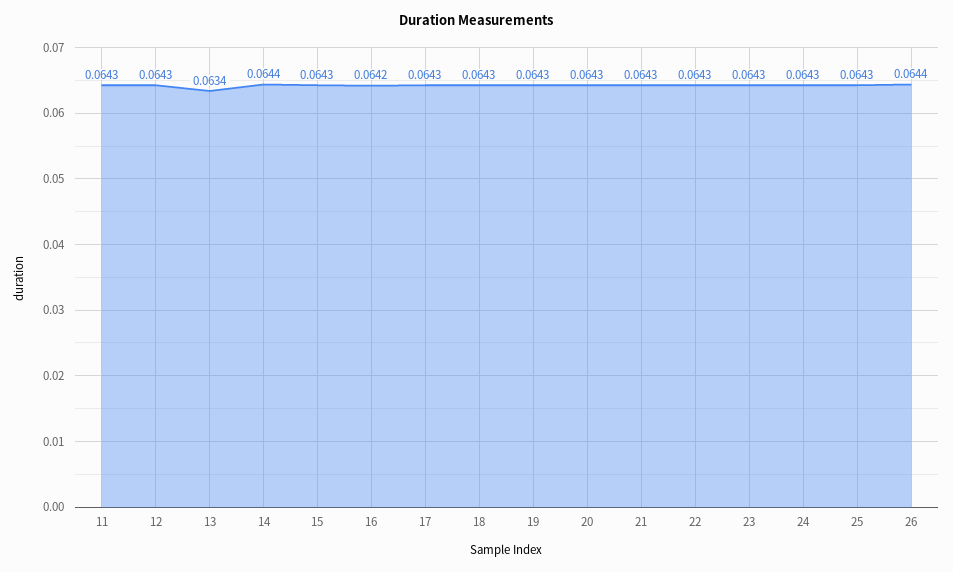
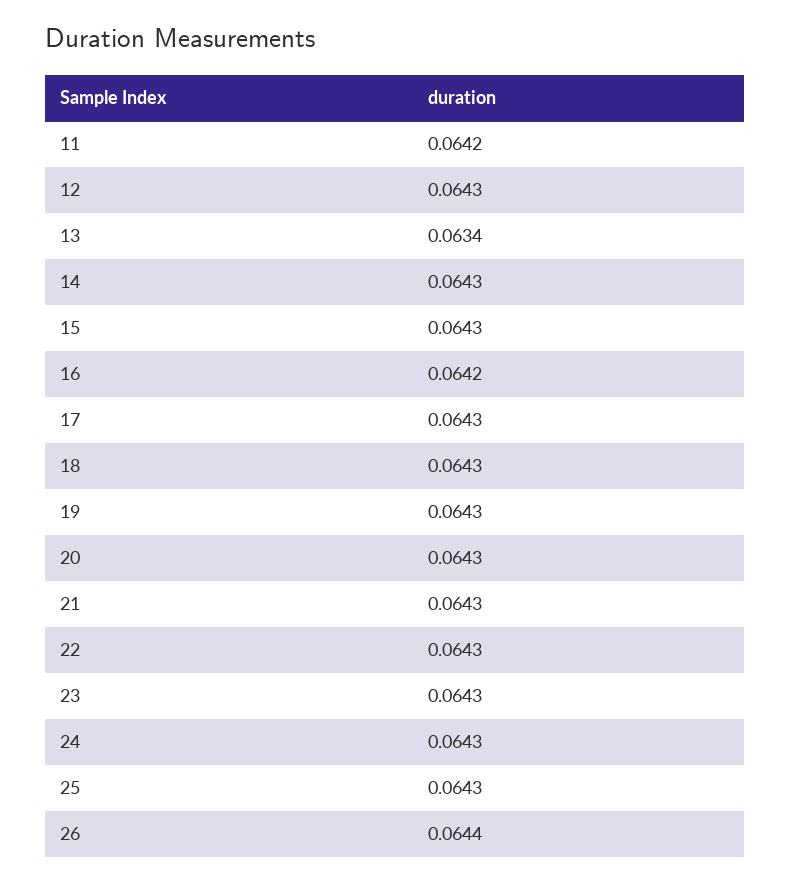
11: 0.0643 -> 0.0642
14: 0.0644 -> 0.0643

